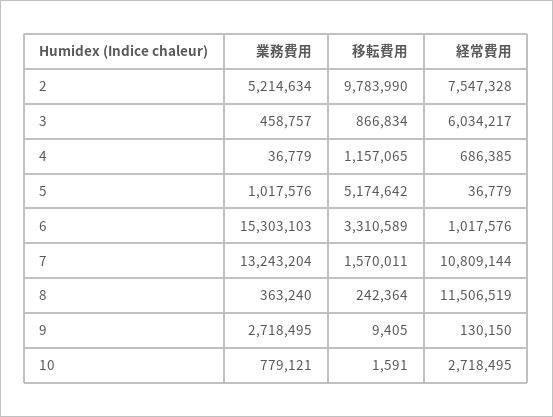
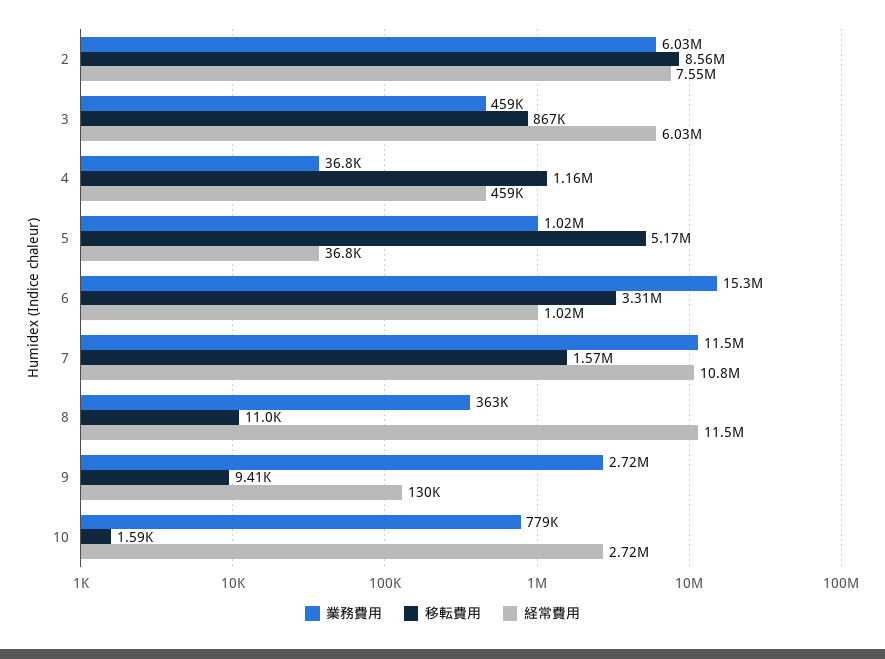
業務費用, 2: 5214634 -> 6030000
移転費用, 2: 9783990 -> 8560000
経常費用, 4: 686385 -> 459000
業務費用, 7: 13243204 -> 11500000
移転費用, 8: 242364 -> 11000

